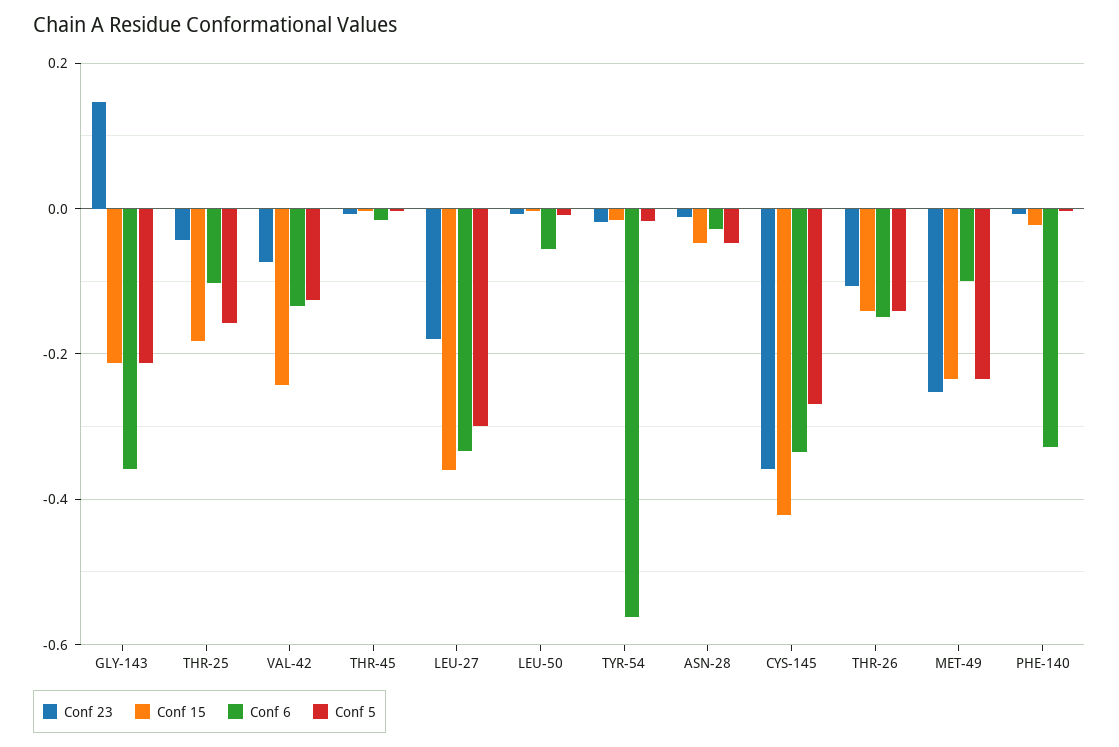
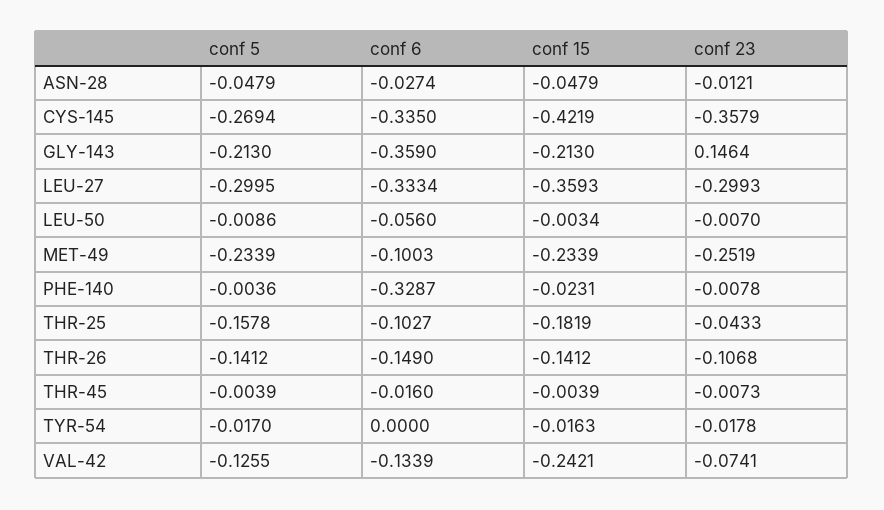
Conf 23, LEU-27: -0.18 -> -0.2993
Conf 6, TYR-54: -0.56 -> 0

